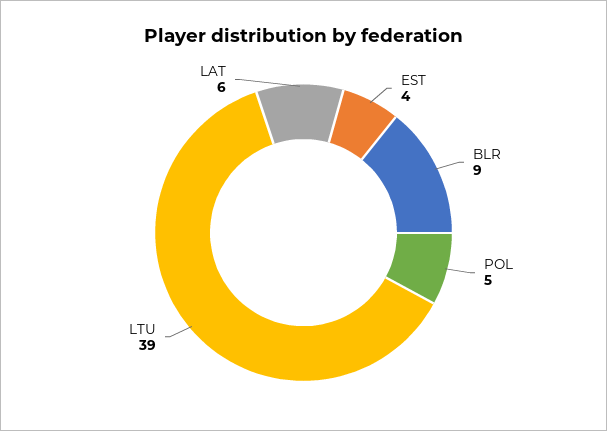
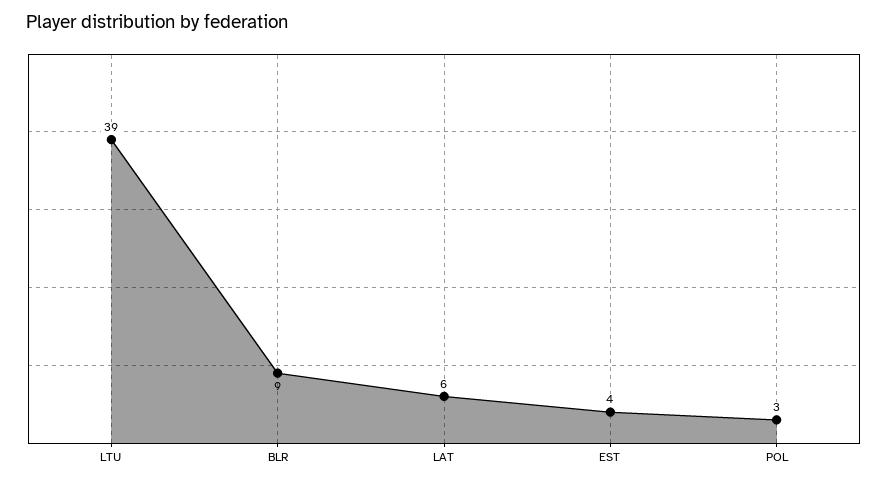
POL: 5 -> 3

